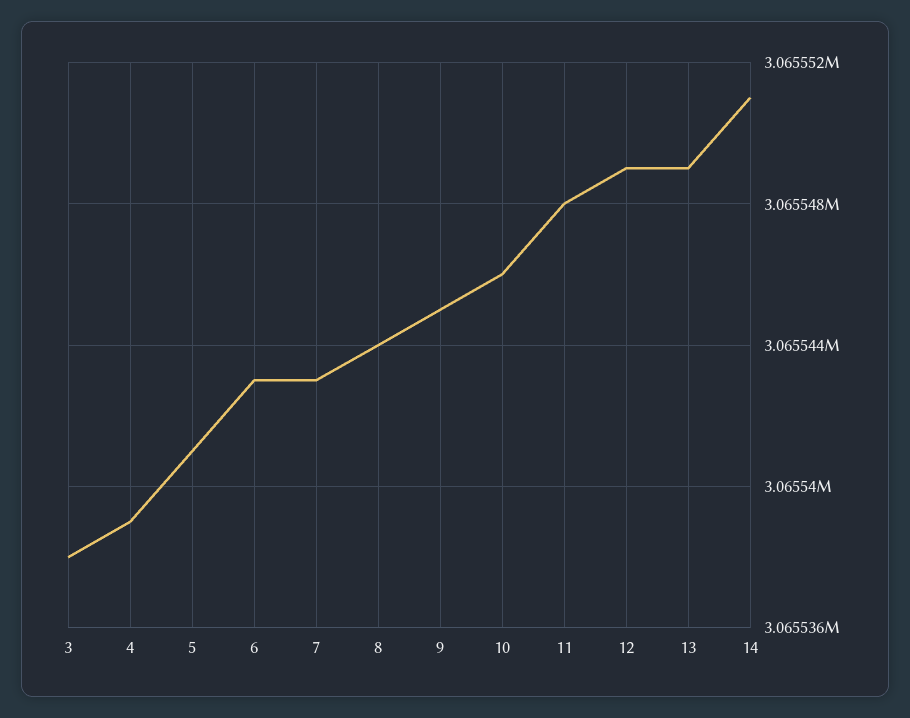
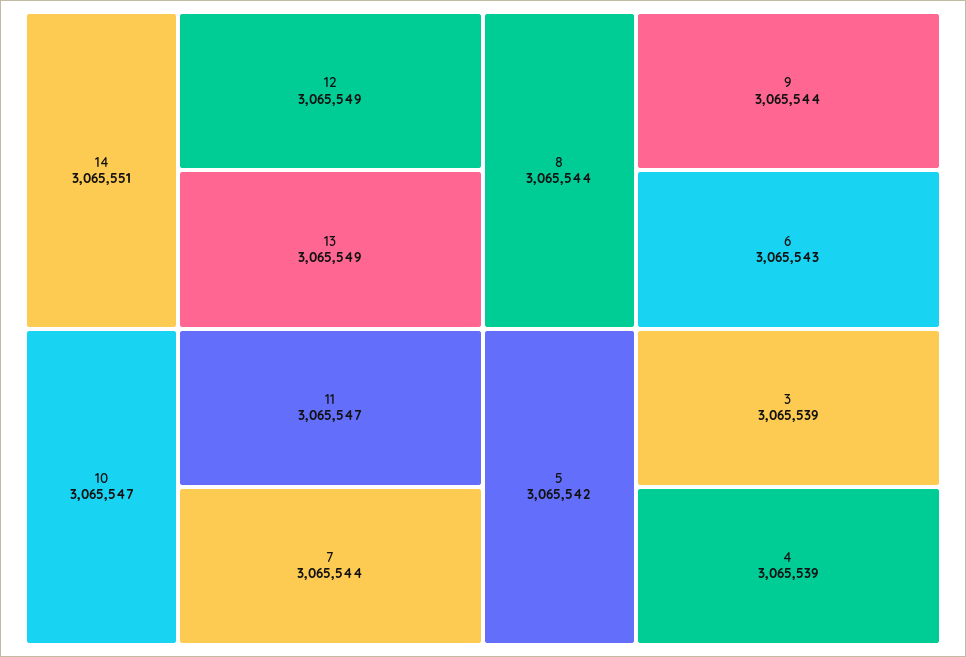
3: 3065538 -> 3065539
5: 3065541 -> 3065542
7: 3065543 -> 3065544
9: 3065545 -> 3065544
10: 3065546 -> 3065547
11: 3065548 -> 3065547

